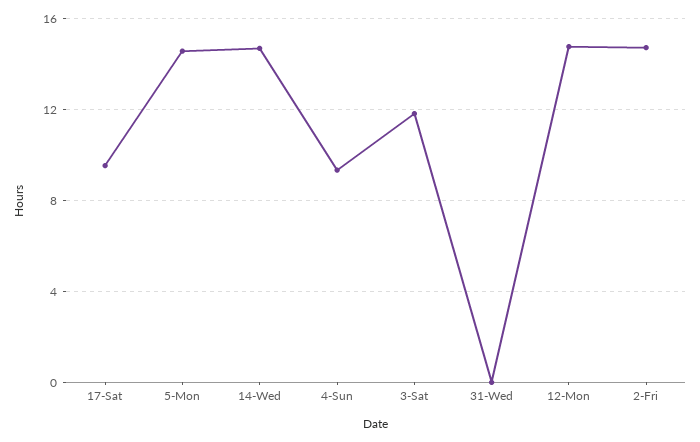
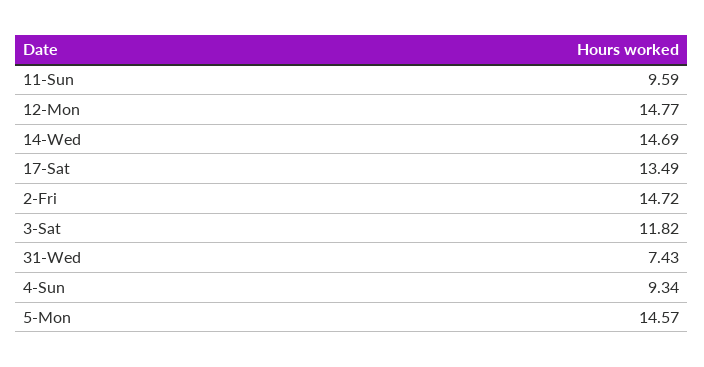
17-Sat: 9.5 -> 13.49
31-Wed: 0 -> 7.43
11-Sun: none -> 9.59

